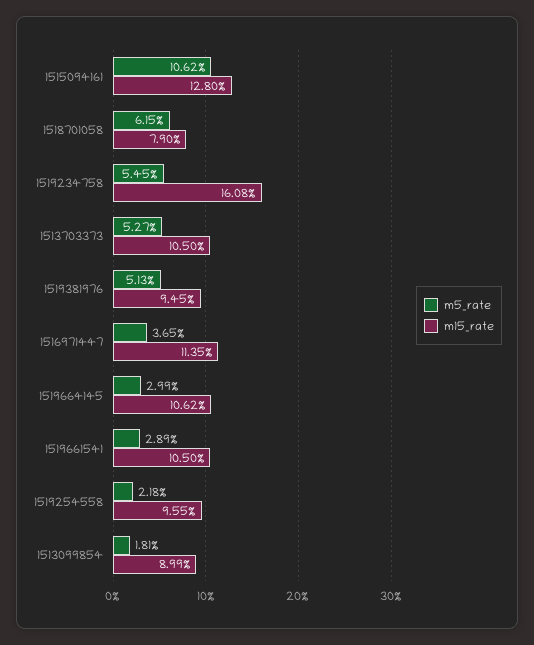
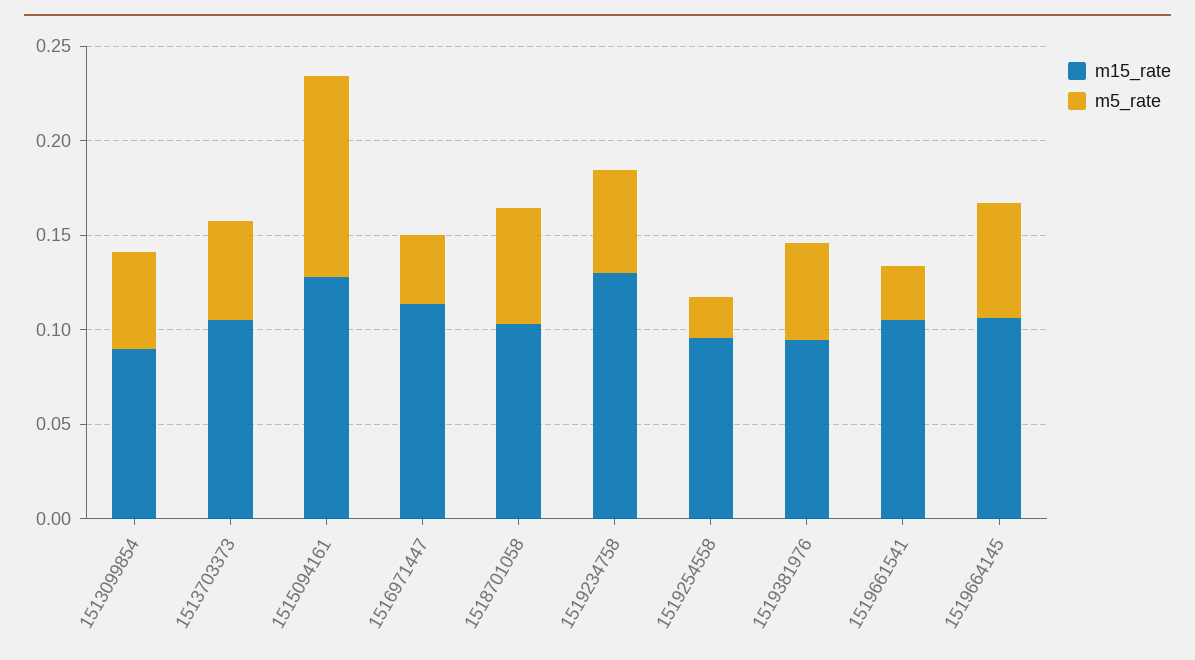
m15_rate, 1518701058: 0.079 -> 0.1
m15_rate, 1519234758: 0.1608 -> 0.13
m5_rate, 1519664145: 0.0299 -> 0.06
m5_rate, 1513099854: 0.0181 -> 0.05

